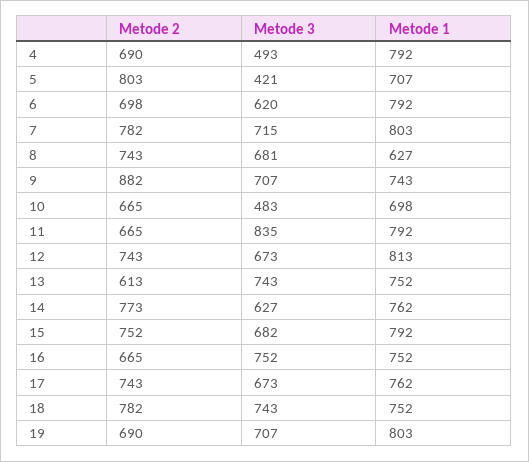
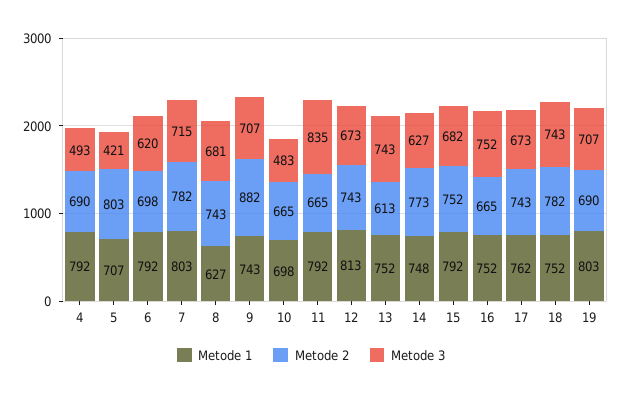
Metode 1, 14: 762 -> 748

